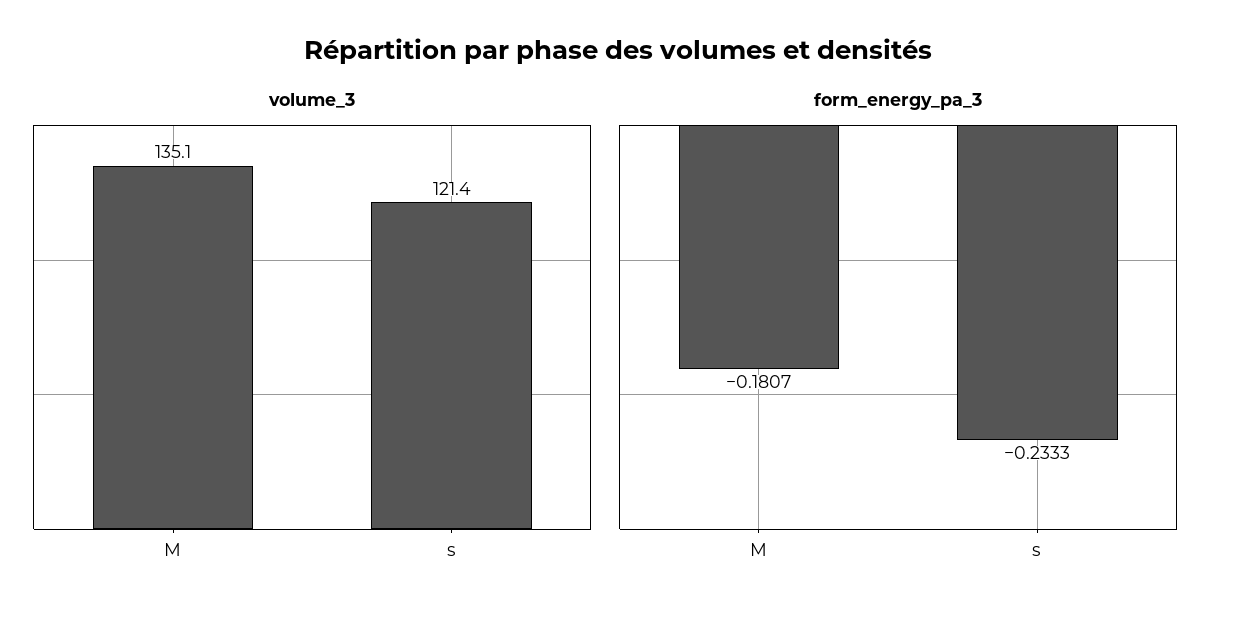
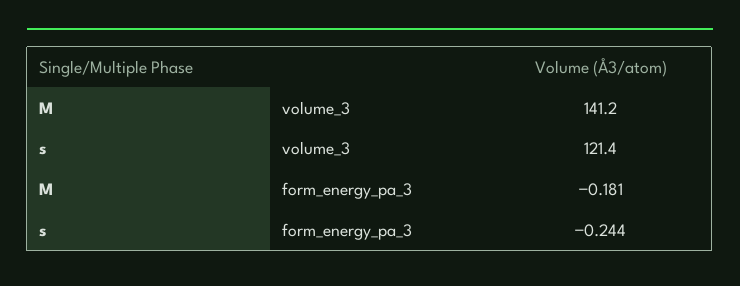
volume_3, M: 135.1 -> 141.2
form_energy_pa_3, s: -0.2333 -> -0.244

